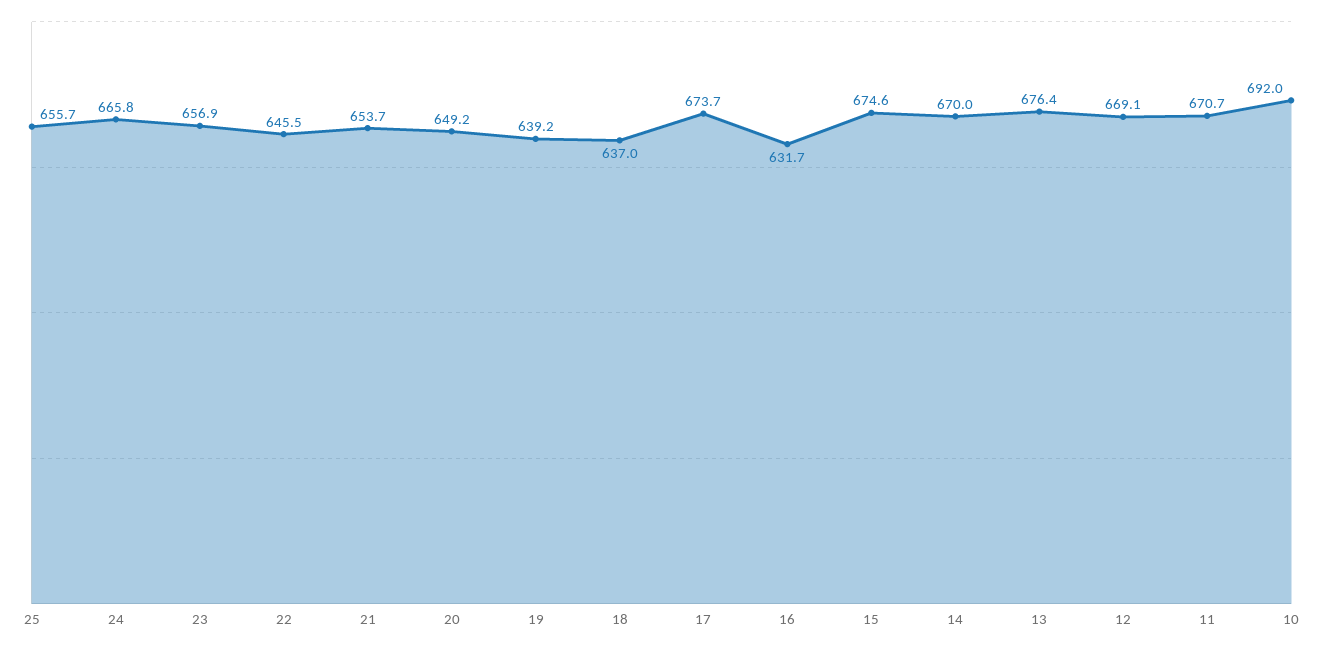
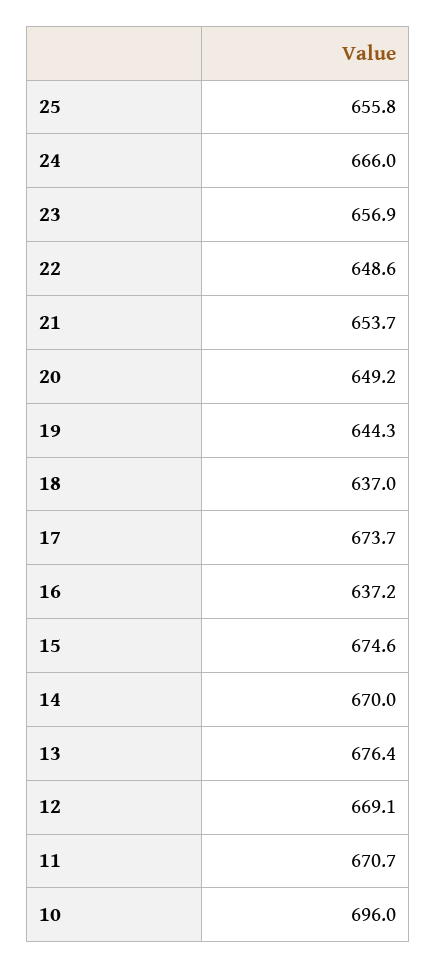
25: 655.7 -> 655.8
24: 665.8 -> 666
22: 645.5 -> 648.6
19: 639.2 -> 644.3
16: 631.7 -> 637.2
10: 692 -> 696

